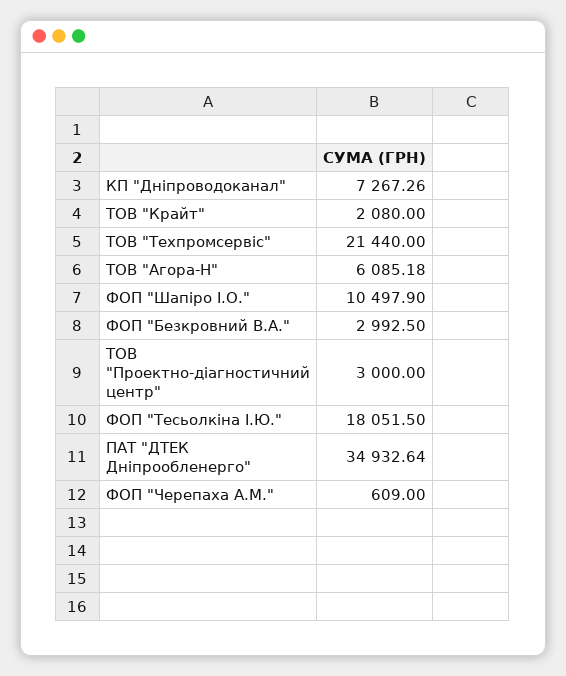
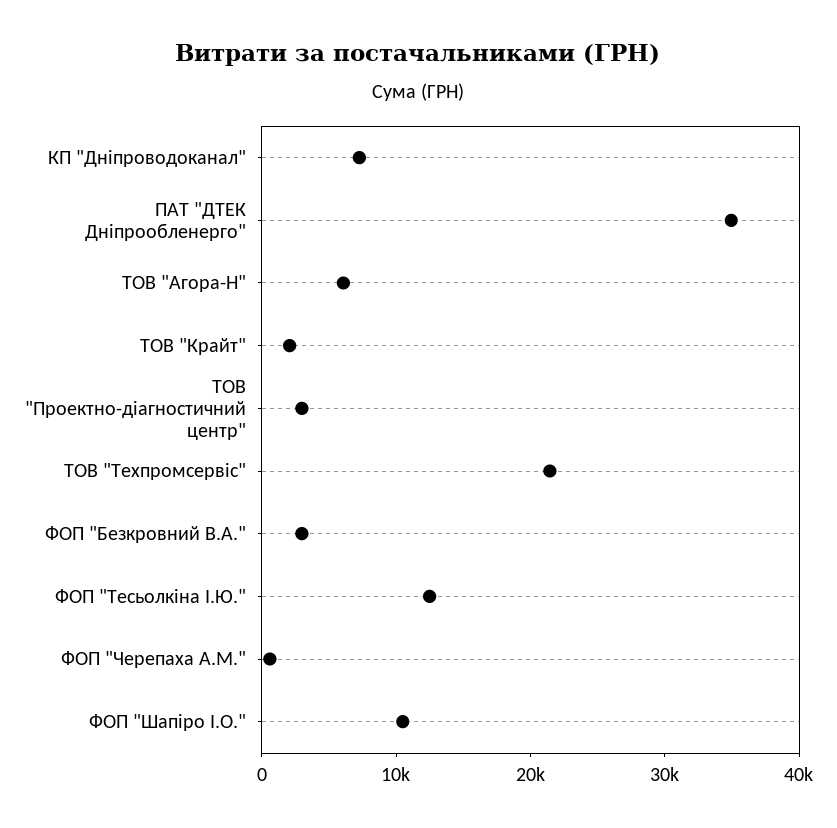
ФОП "Тесьолкіна І.Ю.": 18051.5 -> 12000

